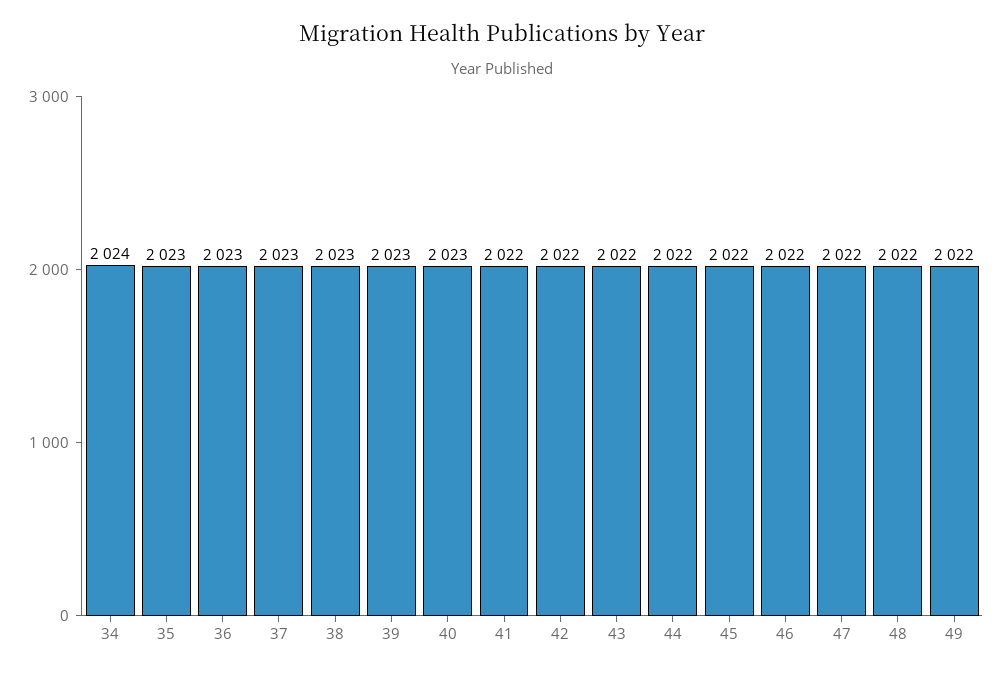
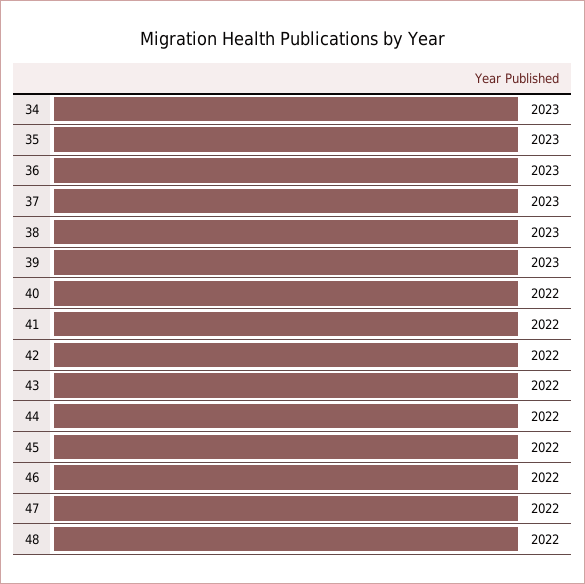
34: 2024 -> 2023
40: 2023 -> 2022
49: 2022 -> none

